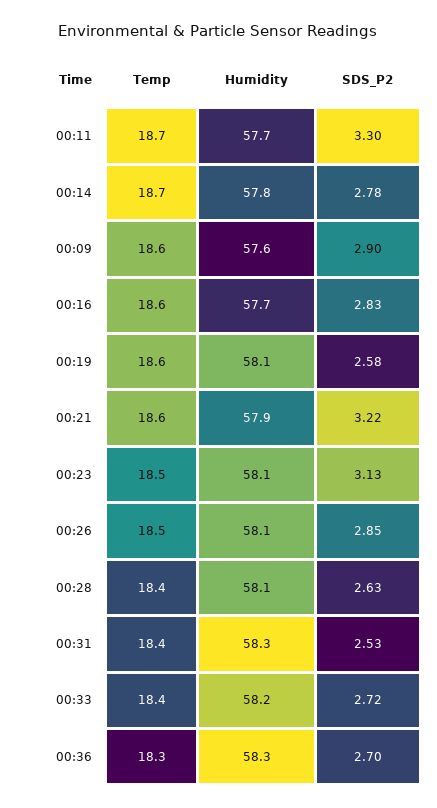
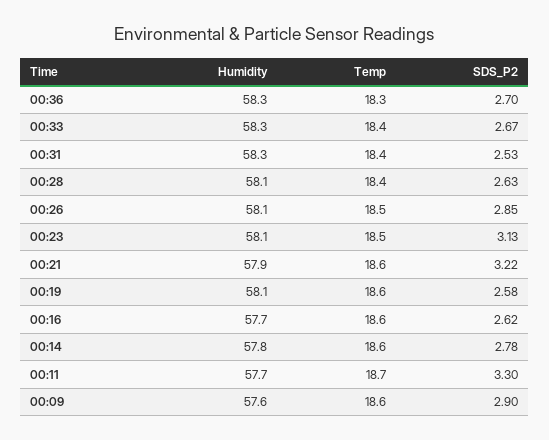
Temp, 00:14: 18.7 -> 18.6
SDS_P2, 00:16: 2.83 -> 2.62
Humidity, 00:33: 58.2 -> 58.3
SDS_P2, 00:33: 2.72 -> 2.67

